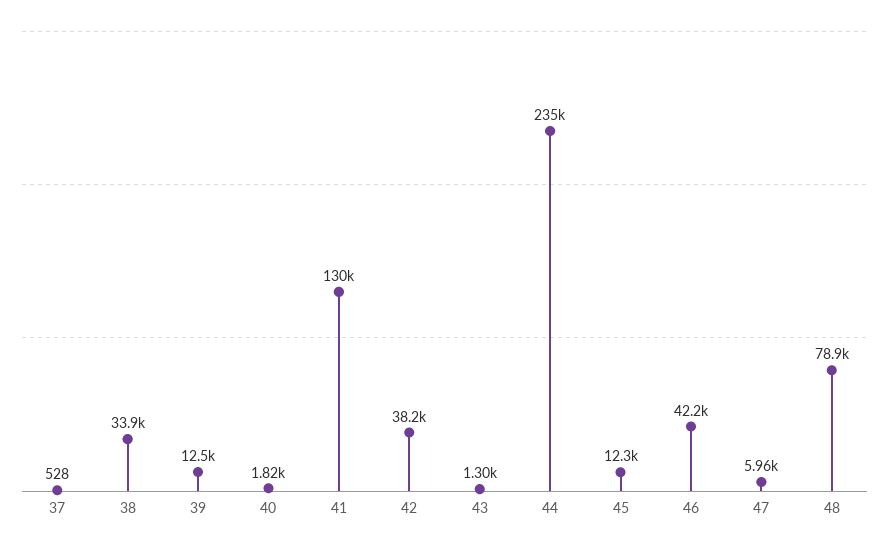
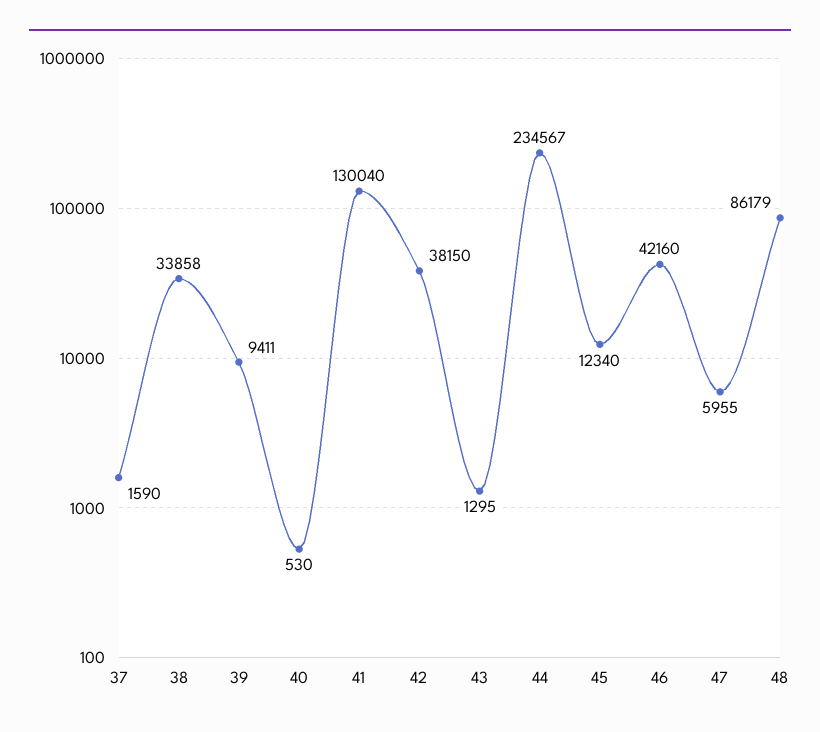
37: 528 -> 1590
39: 12500 -> 9411
40: 1820 -> 530
48: 78900 -> 86179

